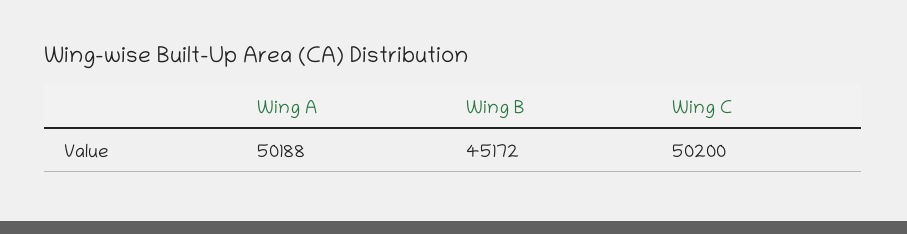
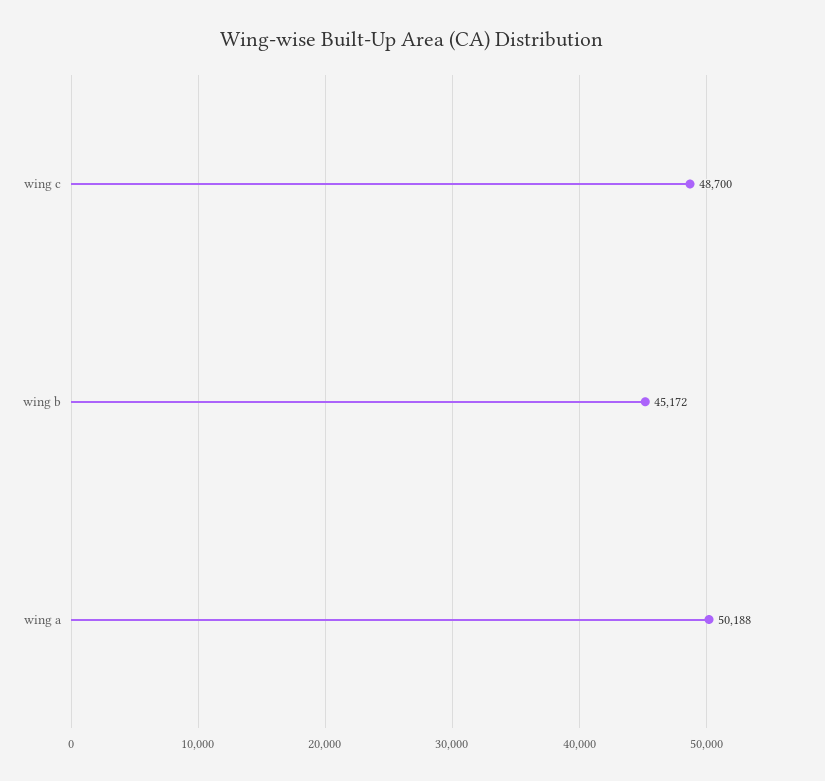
Wing C: 50200 -> 48700

